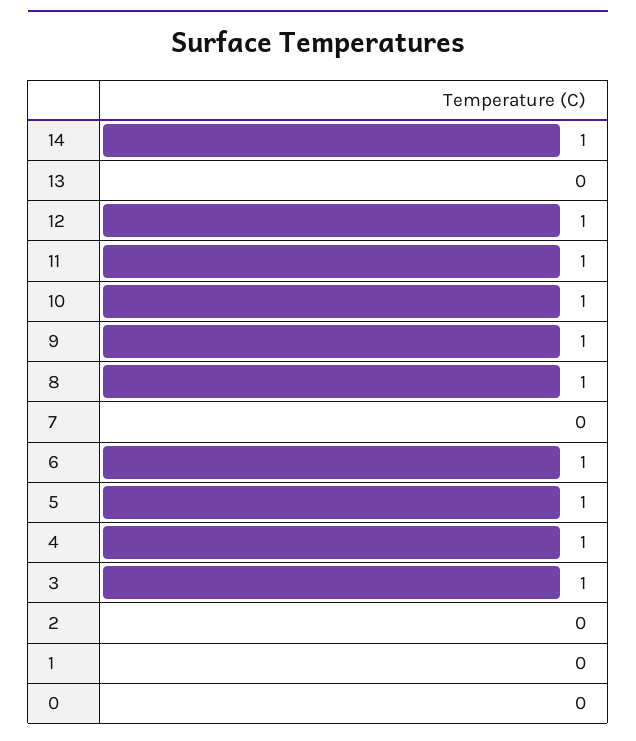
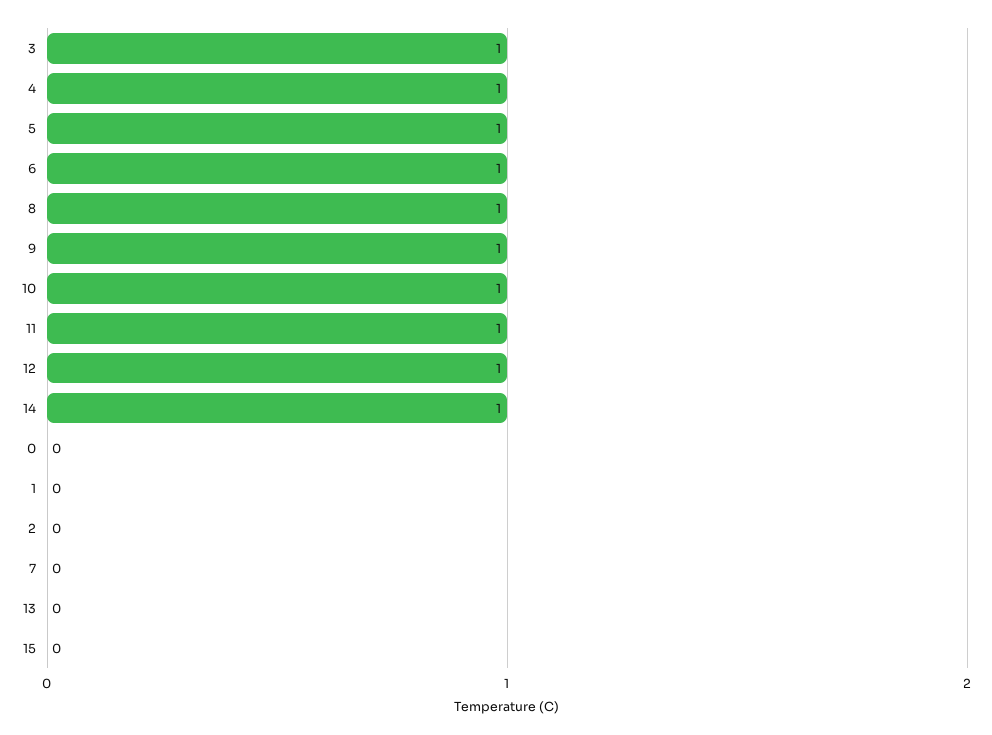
15: none -> 0

